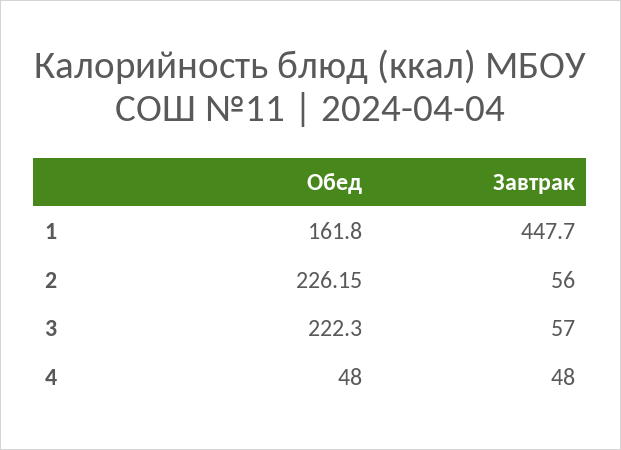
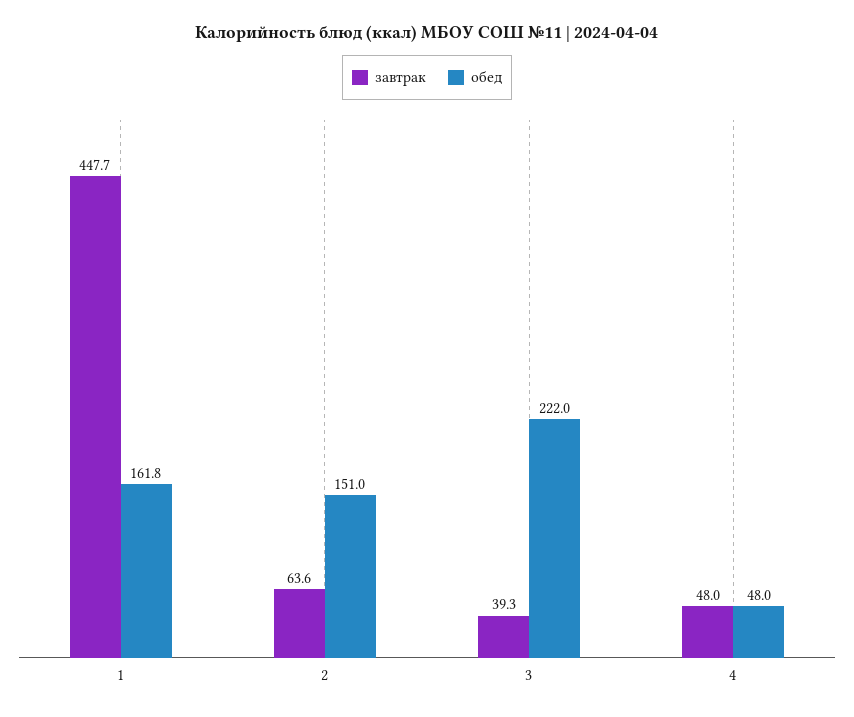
Обед, 2: 226.15 -> 151
Завтрак, 2: 56 -> 63.6
Обед, 3: 222.3 -> 222
Завтрак, 3: 57 -> 39.3

